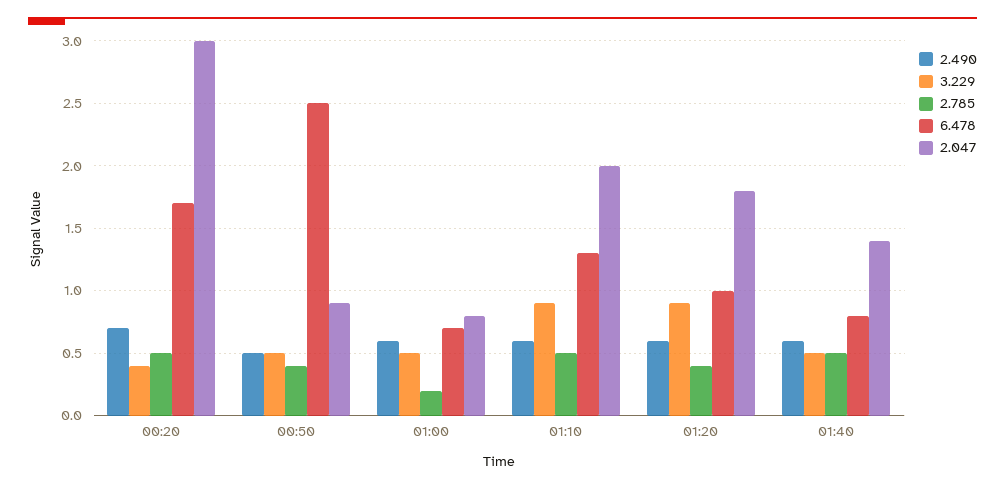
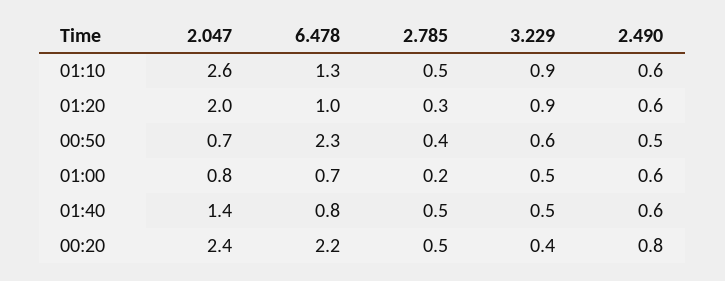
2.490, 00:20: 0.7 -> 0.8
6.478, 00:20: 1.7 -> 2.2
2.047, 00:20: 3 -> 2.4
3.229, 00:50: 0.5 -> 0.6
6.478, 00:50: 2.5 -> 2.3
2.047, 00:50: 0.9 -> 0.7
2.047, 01:10: 2 -> 2.6
2.785, 01:20: 0.4 -> 0.3
2.047, 01:20: 1.8 -> 2

